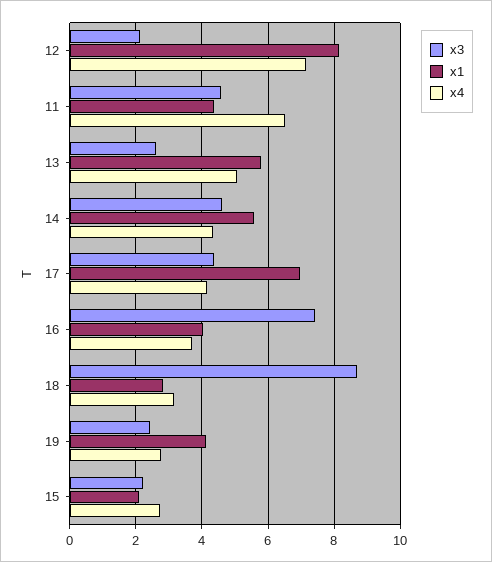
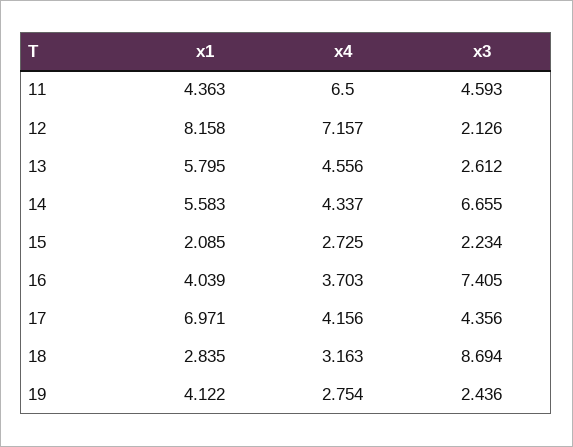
x4, 13: 5 -> 4.556
x3, 14: 4.6 -> 6.655

